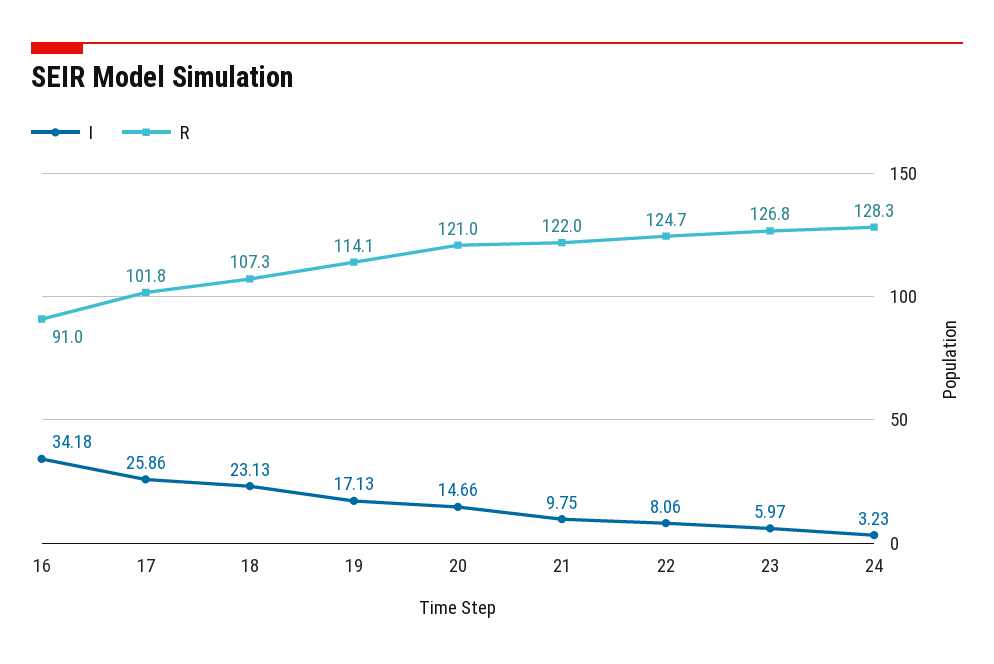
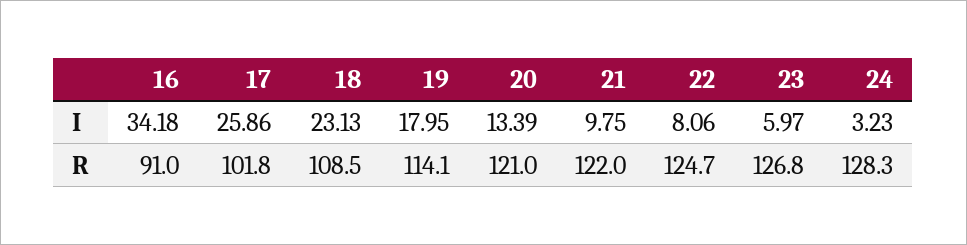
R, 18: 107.3 -> 108.5
I, 19: 17.13 -> 17.95
I, 20: 14.66 -> 13.39

